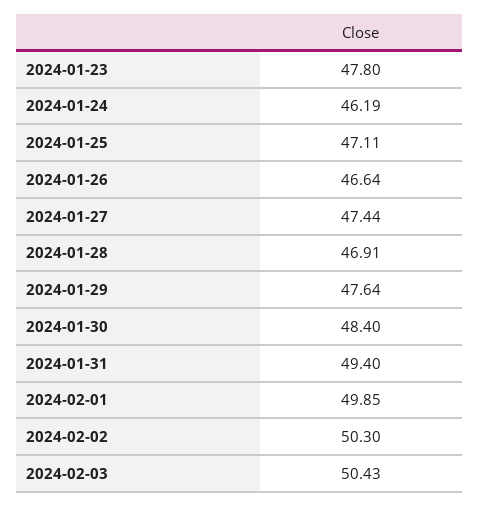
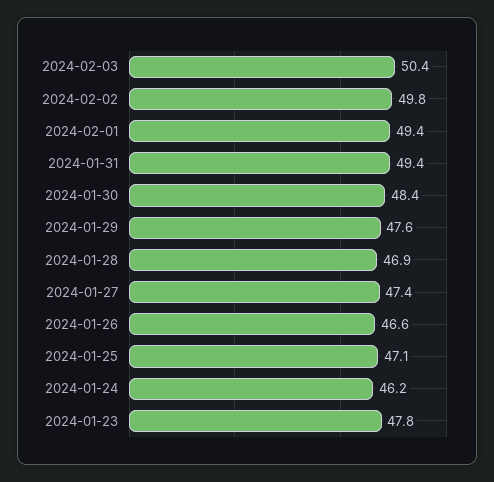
2024-02-01: 49.85 -> 49.4
2024-02-02: 50.3 -> 49.8

